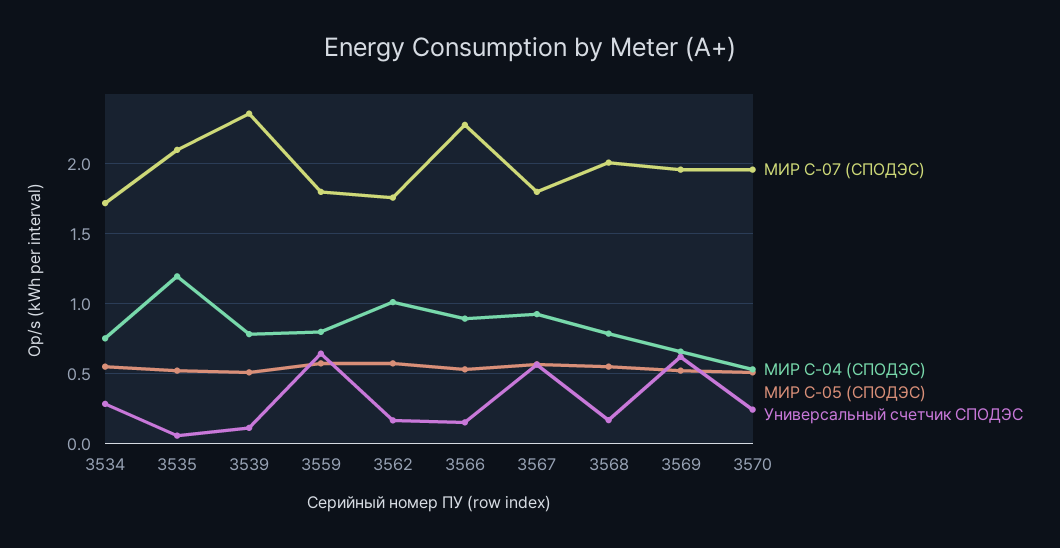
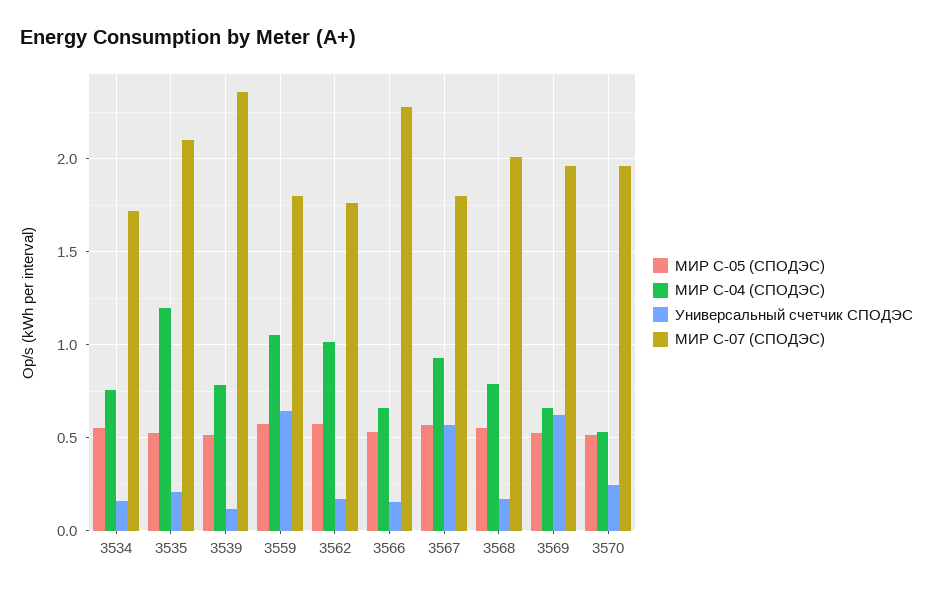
Универсальный счетчик СПОДЭС, 3534: 0.3 -> 0.15
Универсальный счетчик СПОДЭС, 3535: 0.05 -> 0.2
МИР С-04 (СПОДЭС), 3559: 0.8 -> 1.05
МИР С-04 (СПОДЭС), 3566: 0.9 -> 0.65

